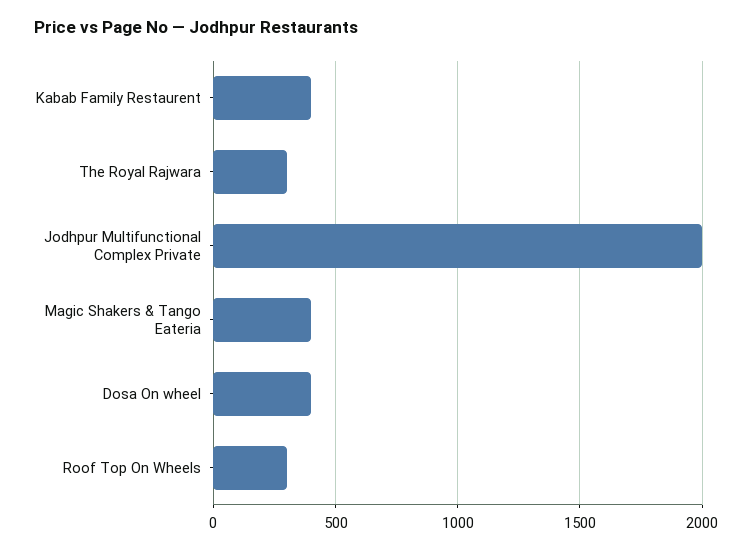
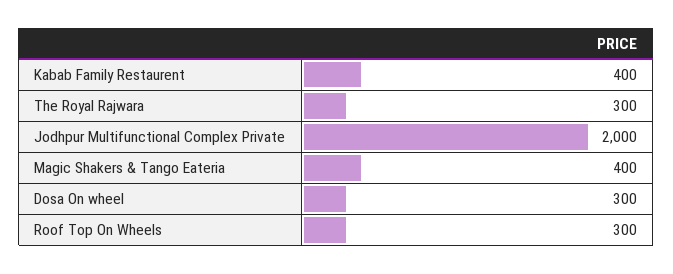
Dosa On wheel: 400 -> 300

